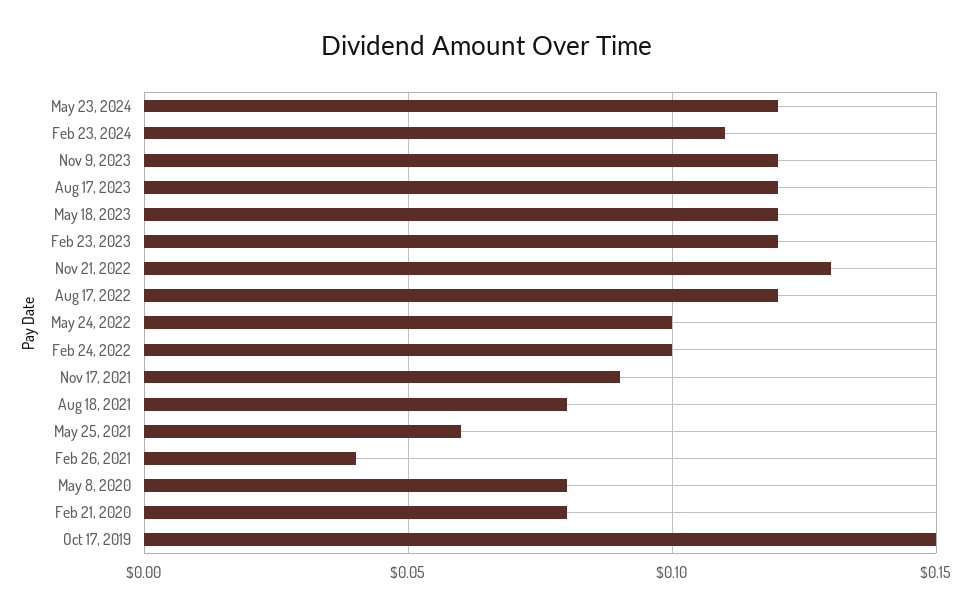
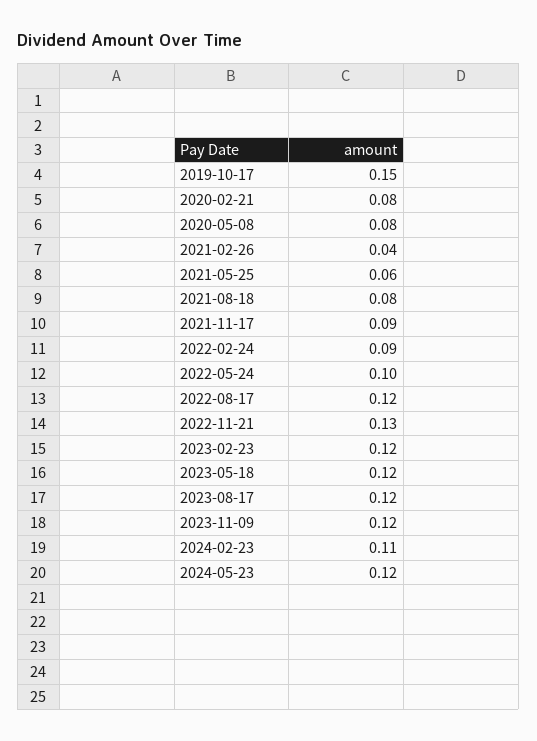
Feb 24, 2022: 0.1 -> 0.09

